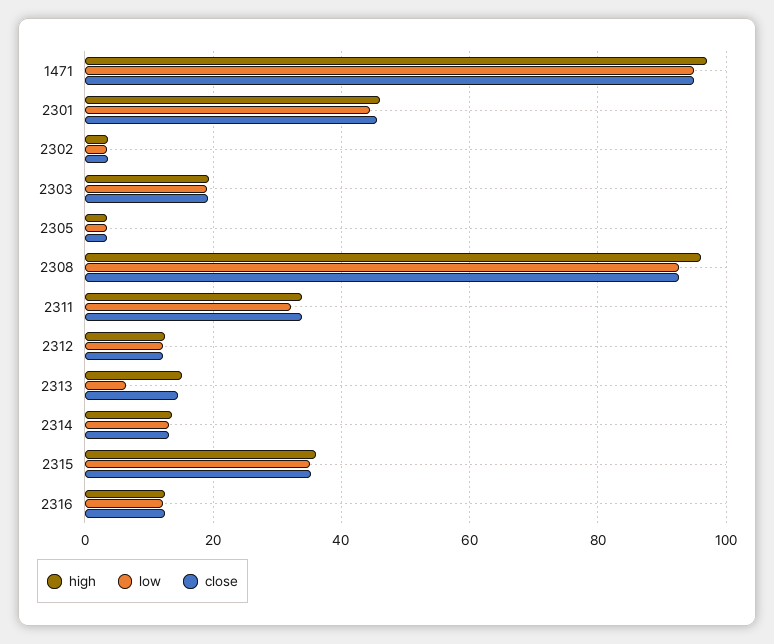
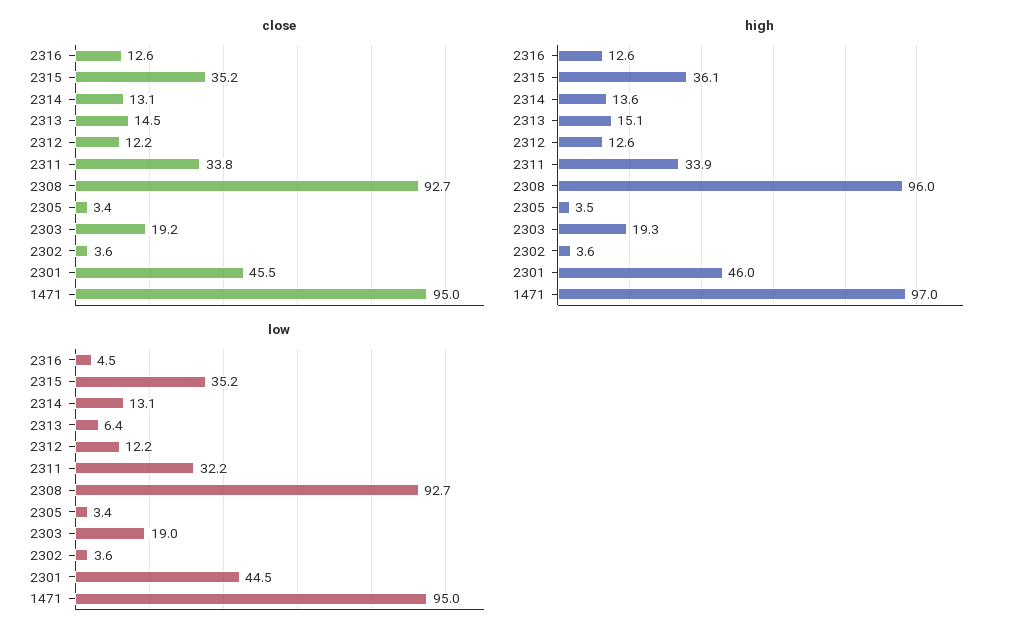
low, 2316: 12 -> 4.5

